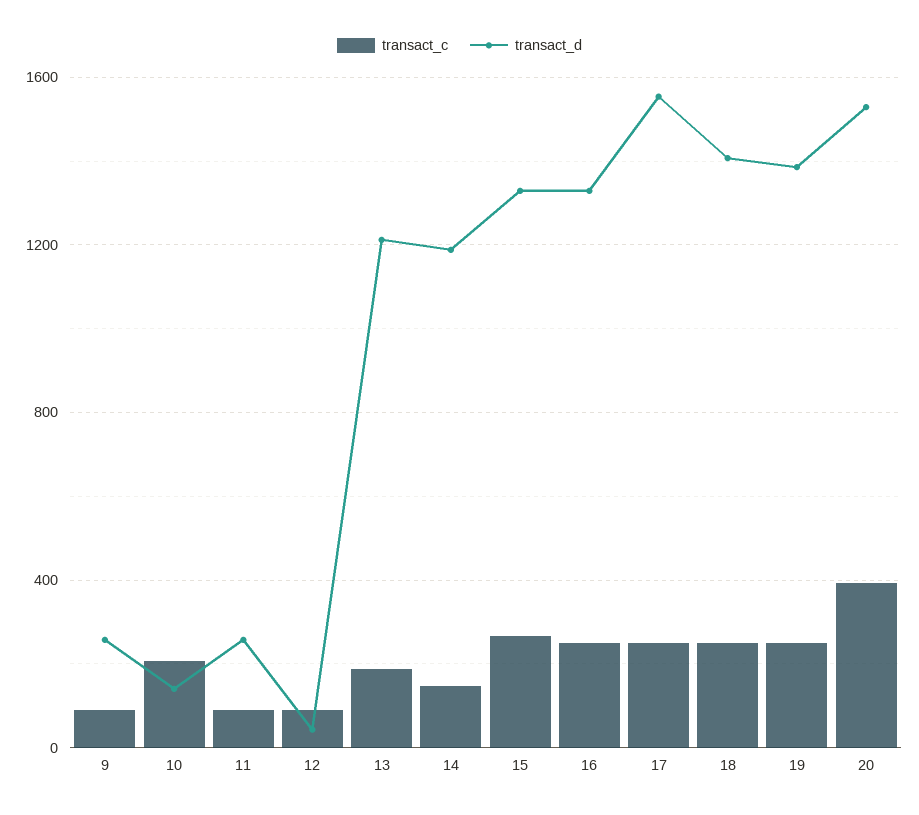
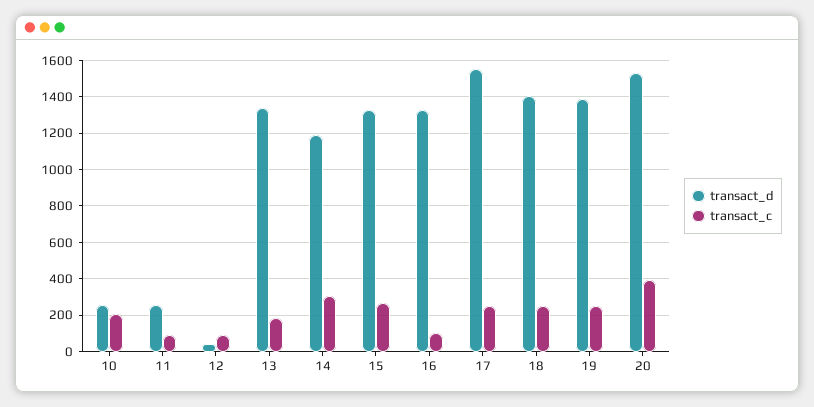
transact_c, 9: 100 -> none
transact_d, 9: 250 -> none
transact_d, 10: 150 -> 250
transact_d, 13: 1200 -> 1350
transact_c, 14: 150 -> 300
transact_c, 16: 250 -> 100

